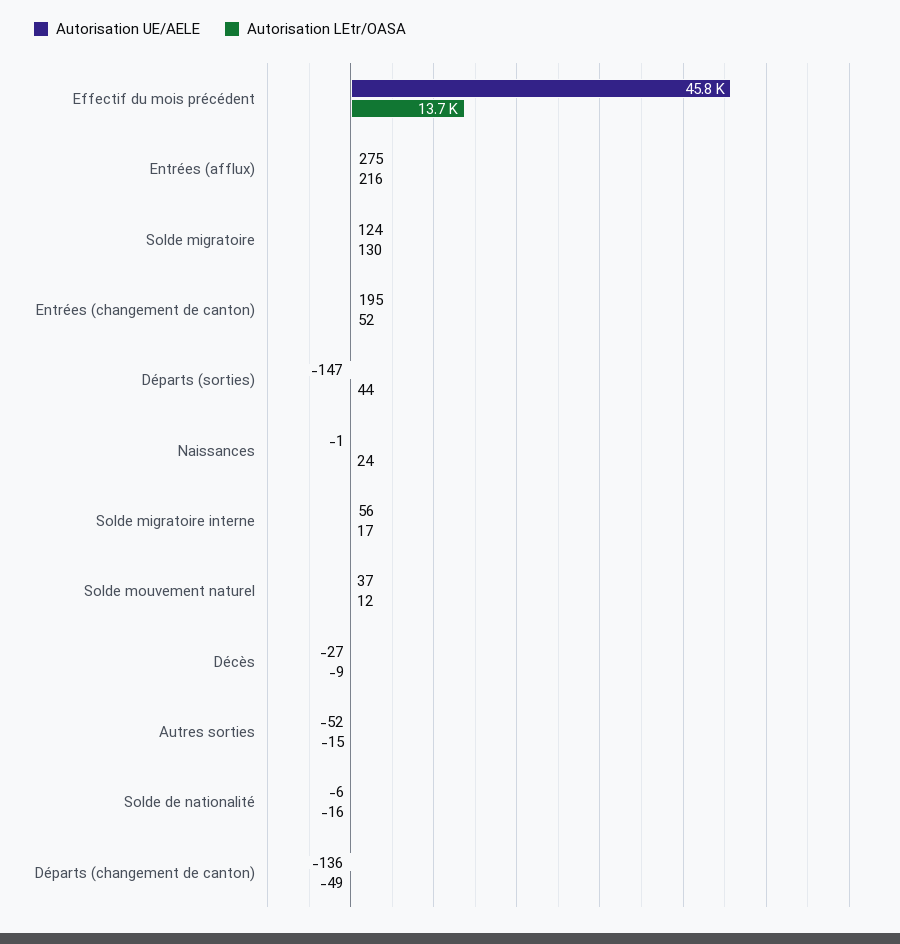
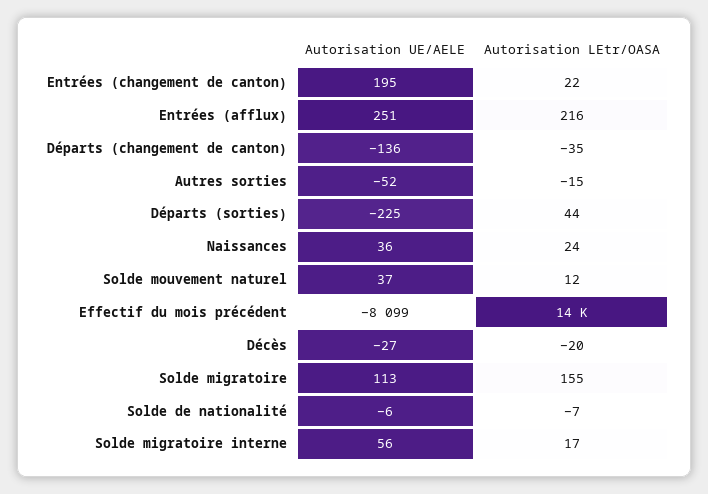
Autorisation UE/AELE, Effectif du mois précédent: 45800 -> -8099
Autorisation UE/AELE, Entrées (afflux): 275 -> 251
Autorisation UE/AELE, Solde migratoire: 124 -> 113
Autorisation LEtr/OASA, Solde migratoire: 130 -> 155
Autorisation LEtr/OASA, Entrées (changement de canton): 52 -> 22
Autorisation UE/AELE, Départs (sorties): -147 -> -225
Autorisation UE/AELE, Naissances: -1 -> 36
Autorisation LEtr/OASA, Décès: -9 -> -20
Autorisation LEtr/OASA, Solde de nationalité: -16 -> -7
Autorisation LEtr/OASA, Départs (changement de canton): -49 -> -35

